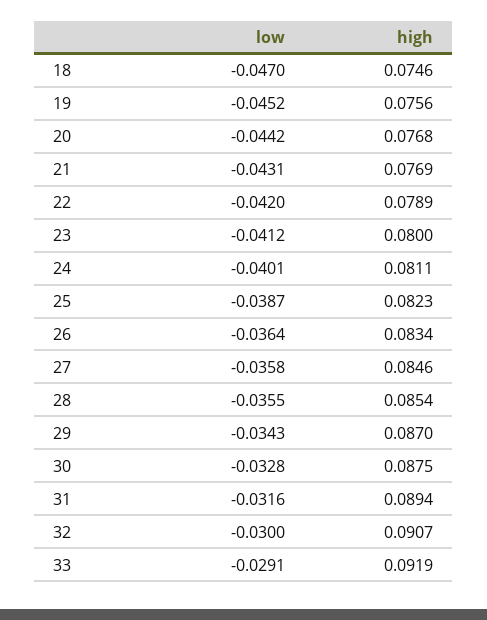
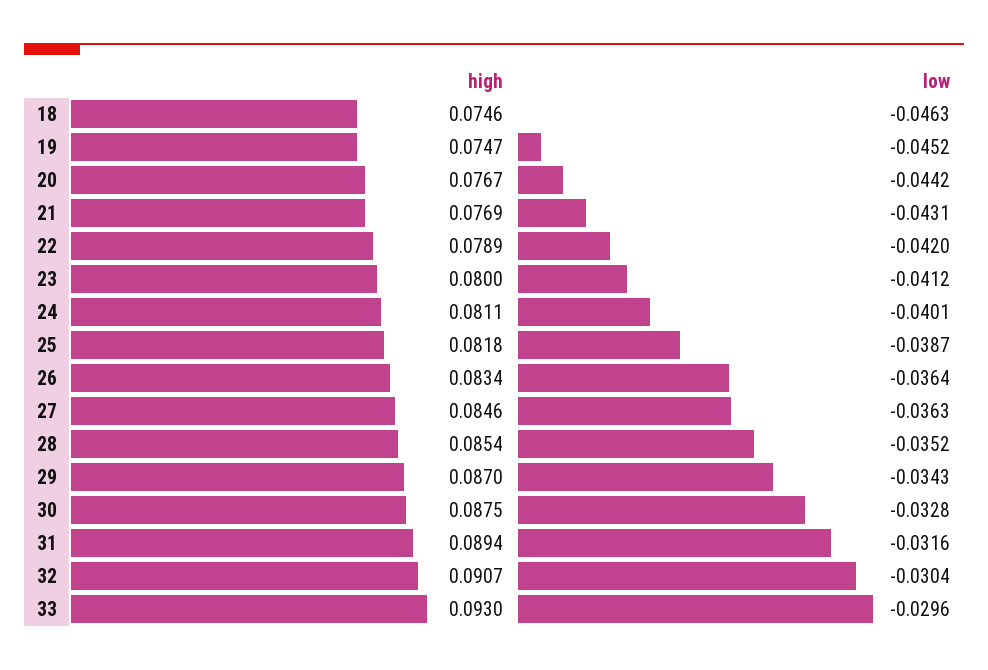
low, 18: -0.047 -> -0.0463
high, 19: 0.0756 -> 0.0747
high, 20: 0.0768 -> 0.0767
high, 25: 0.0823 -> 0.0818
low, 27: -0.0358 -> -0.0363
low, 28: -0.0355 -> -0.0352
low, 32: -0.03 -> -0.0304
low, 33: -0.0291 -> -0.0296
high, 33: 0.0919 -> 0.093

